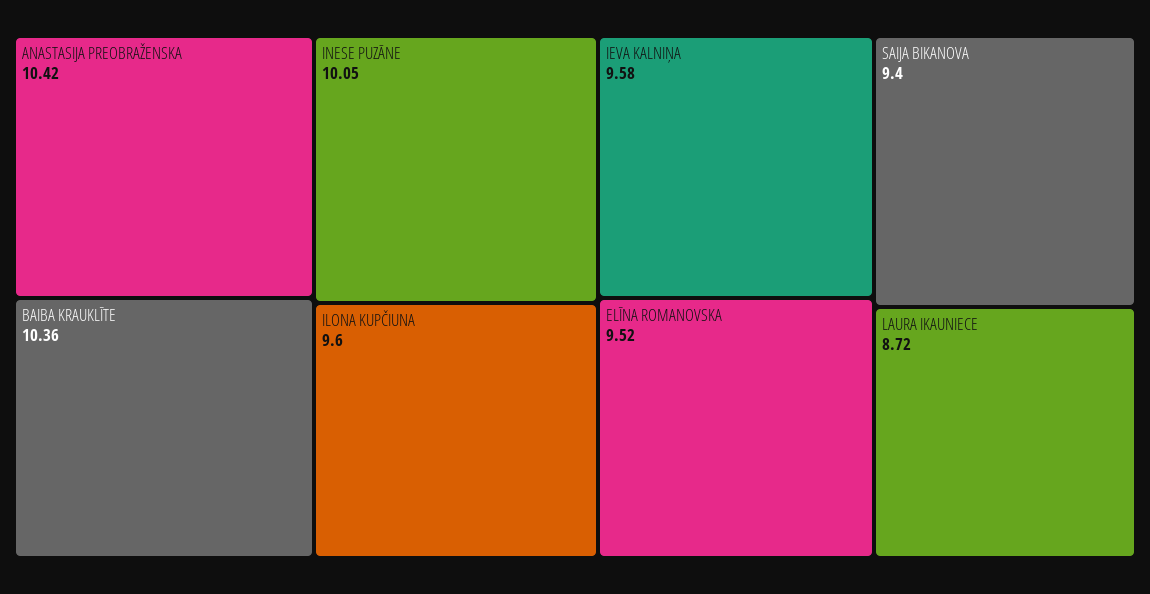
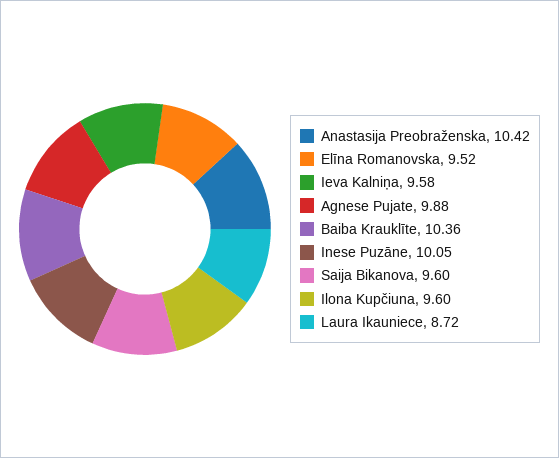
SAIJA BIKANOVA: 9.4 -> 9.6
Agnese Pujate: none -> 9.88

